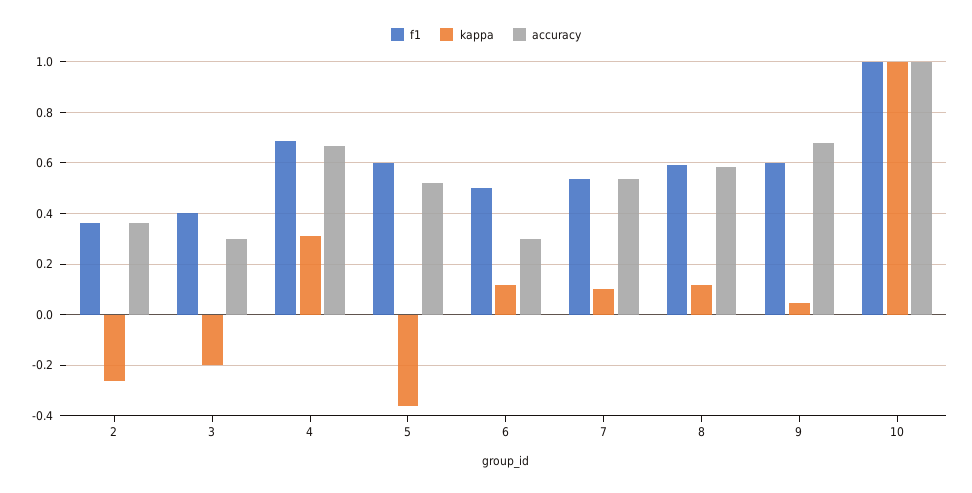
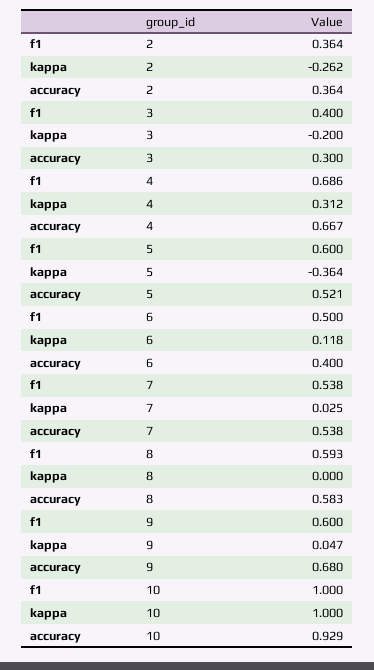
accuracy, 6: 0.3 -> 0.4
kappa, 7: 0.1 -> 0.025
kappa, 8: 0.125 -> 0
accuracy, 10: 1 -> 0.929

